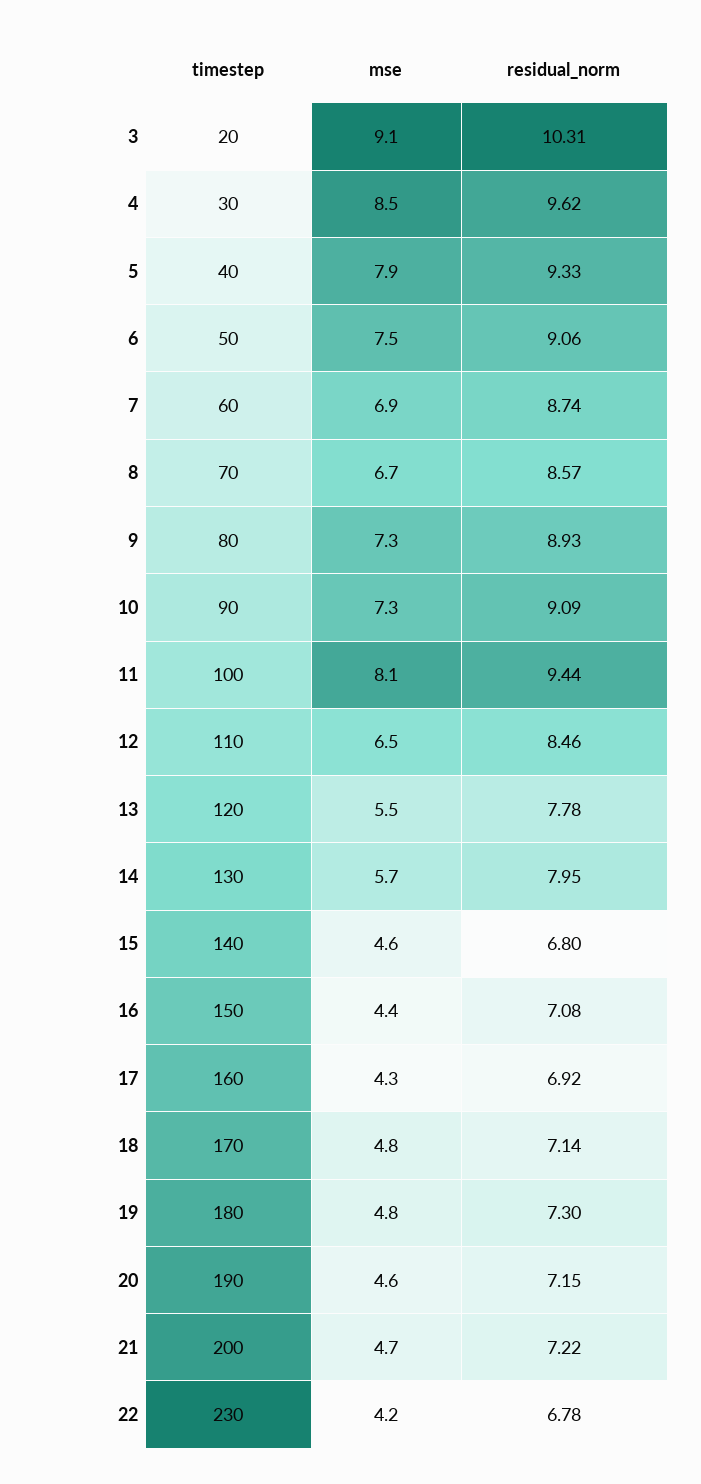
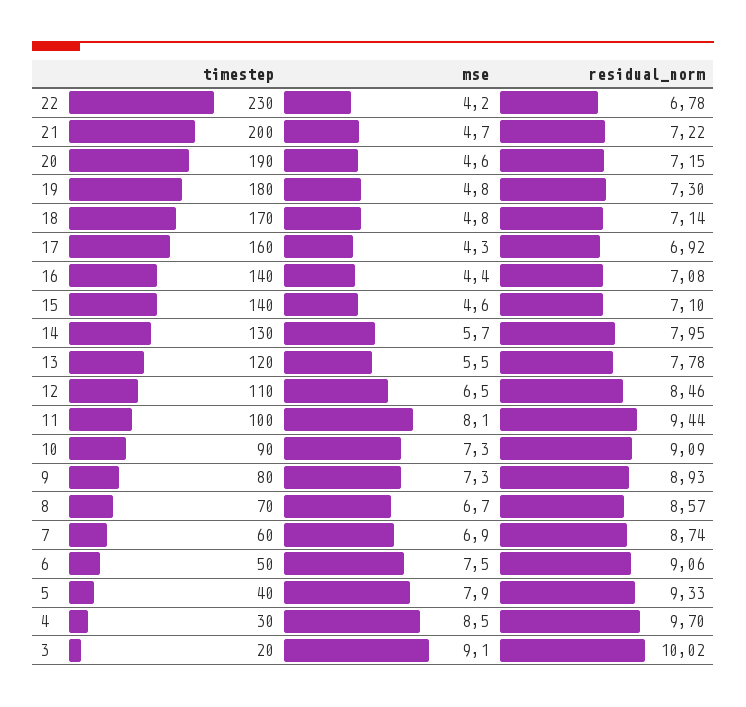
residual_norm, 3: 10.31 -> 10.02
residual_norm, 4: 9.62 -> 9.7
residual_norm, 15: 6.8 -> 7.1
timestep, 16: 150 -> 140

